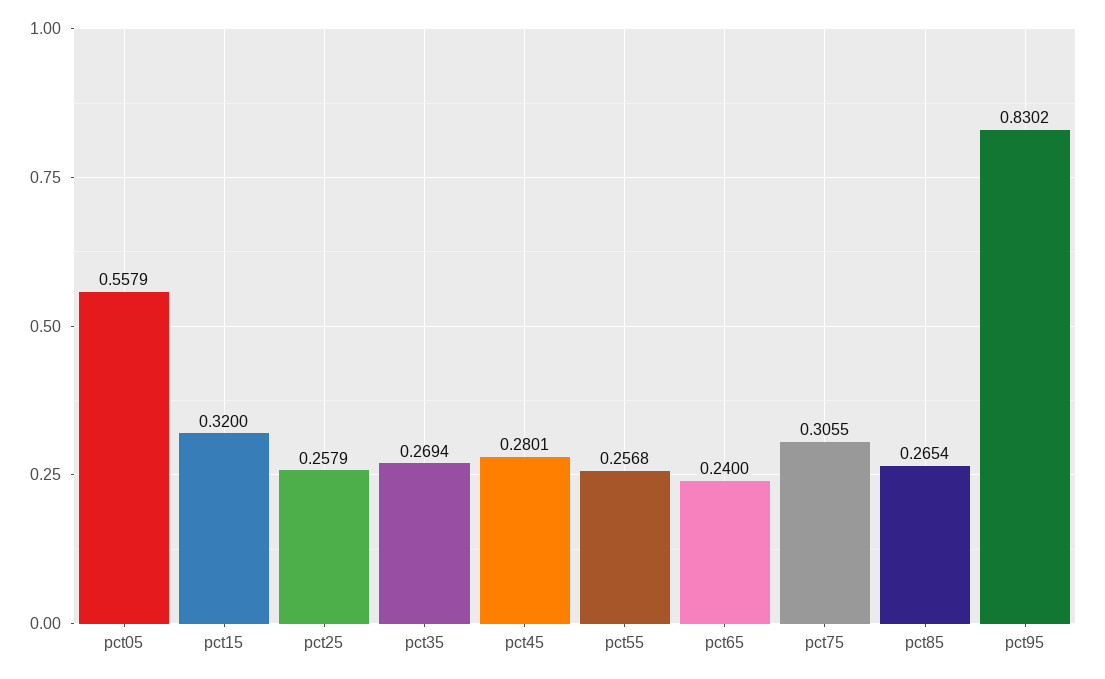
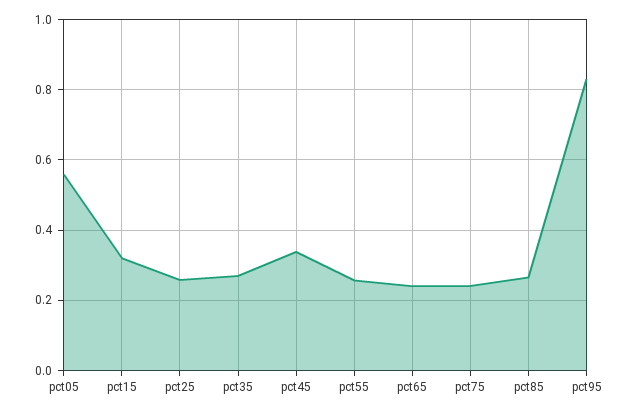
pct45: 0.2801 -> 0.34
pct75: 0.3055 -> 0.24

